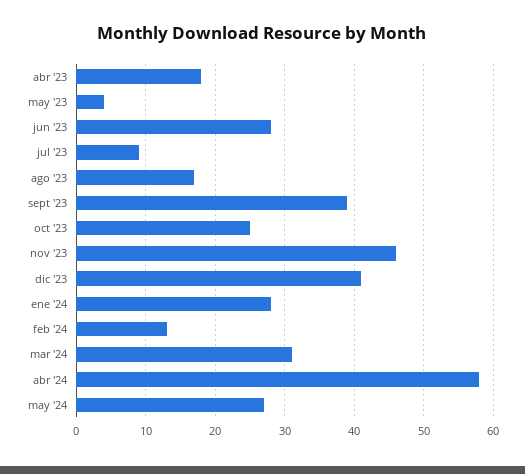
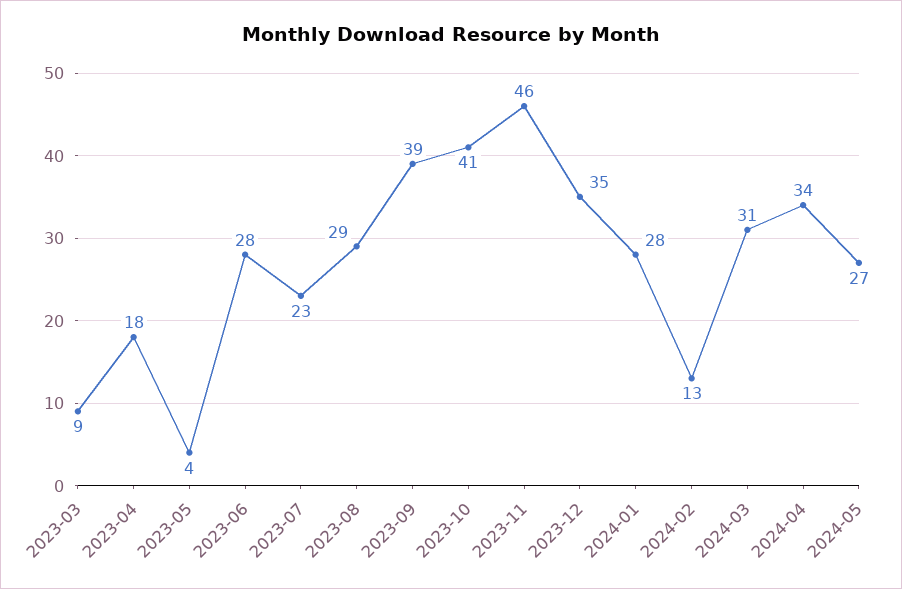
jul '23: 9 -> 23
ago '23: 17 -> 29
oct '23: 25 -> 41
dic '23: 41 -> 35
abr '24: 58 -> 34
2023-03: none -> 9

